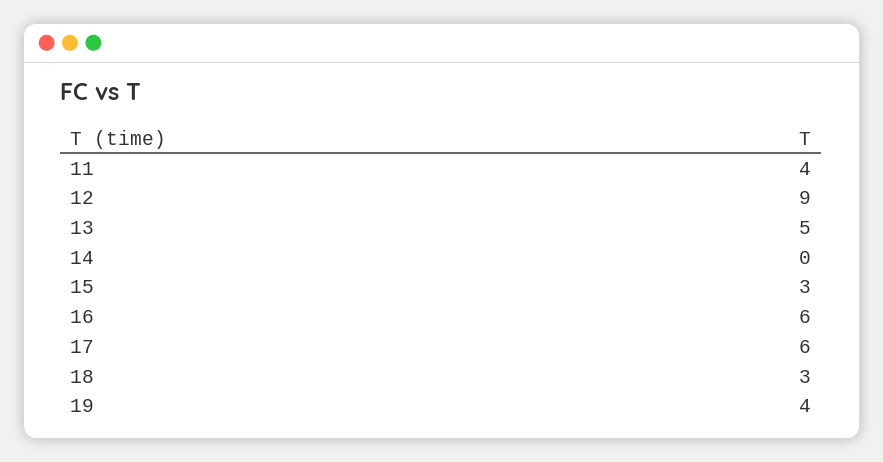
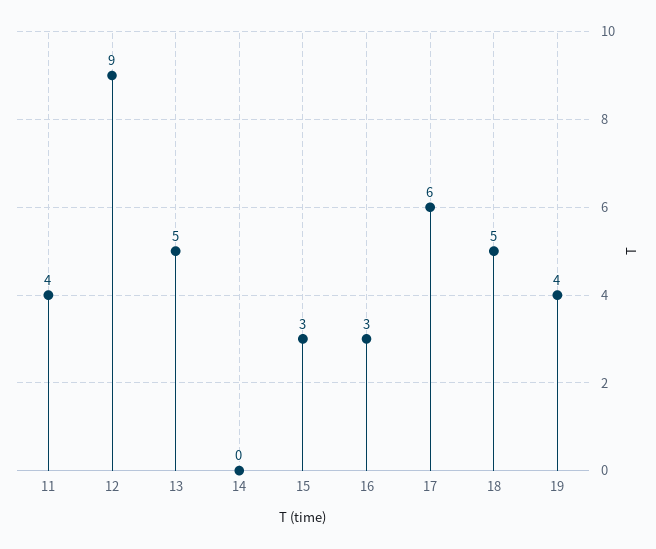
16: 6 -> 3
18: 3 -> 5

